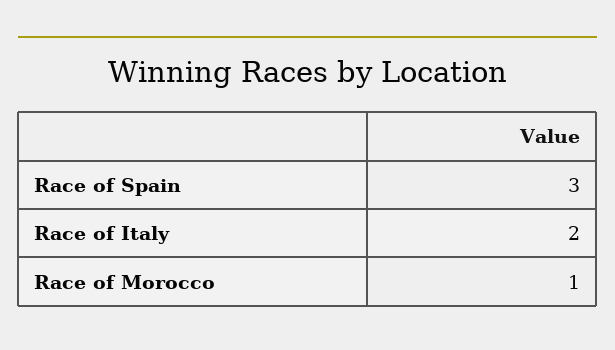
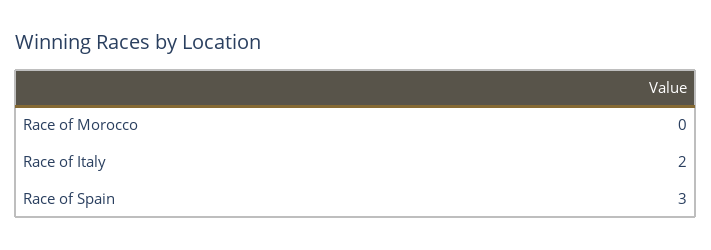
Race of Morocco: 1 -> 0

